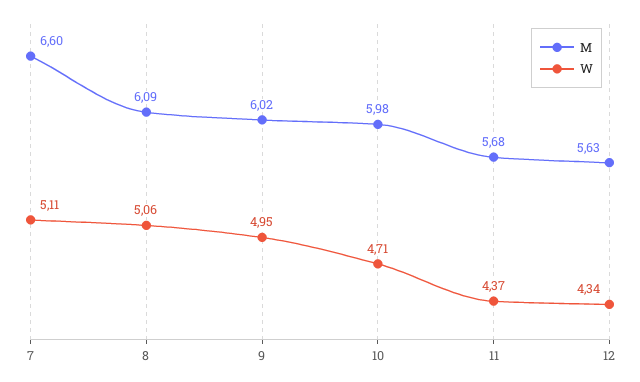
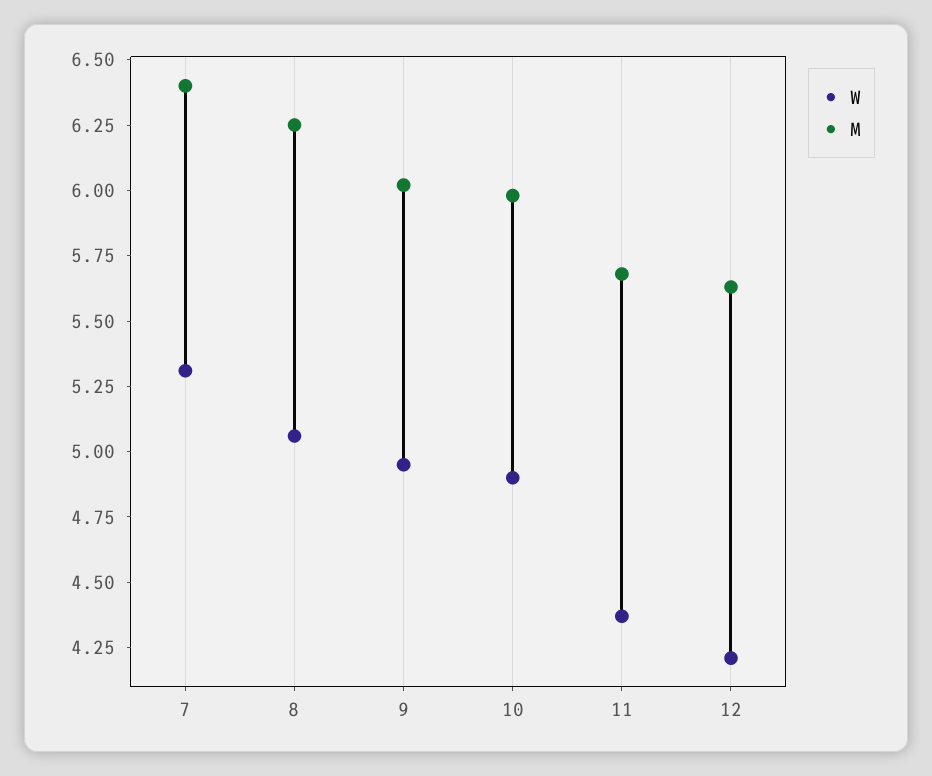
M, 7: 6.6 -> 6.4
W, 7: 5.11 -> 5.3
M, 8: 6.09 -> 6.25
W, 10: 4.71 -> 4.9
W, 12: 4.34 -> 4.2

